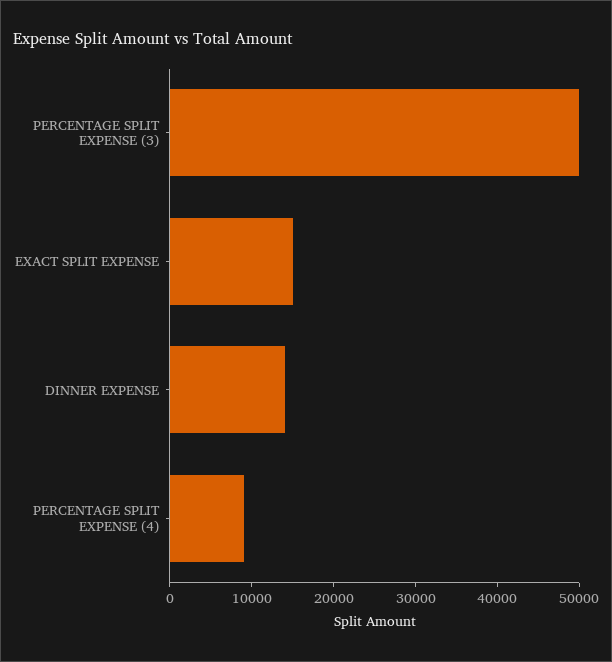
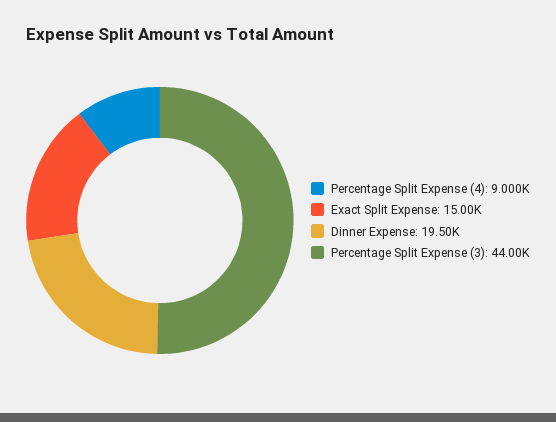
PERCENTAGE SPLIT EXPENSE (3): 50000 -> 44000
DINNER EXPENSE: 14000 -> 19500

